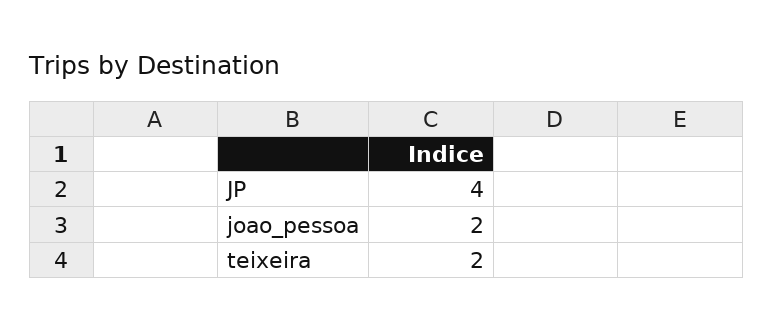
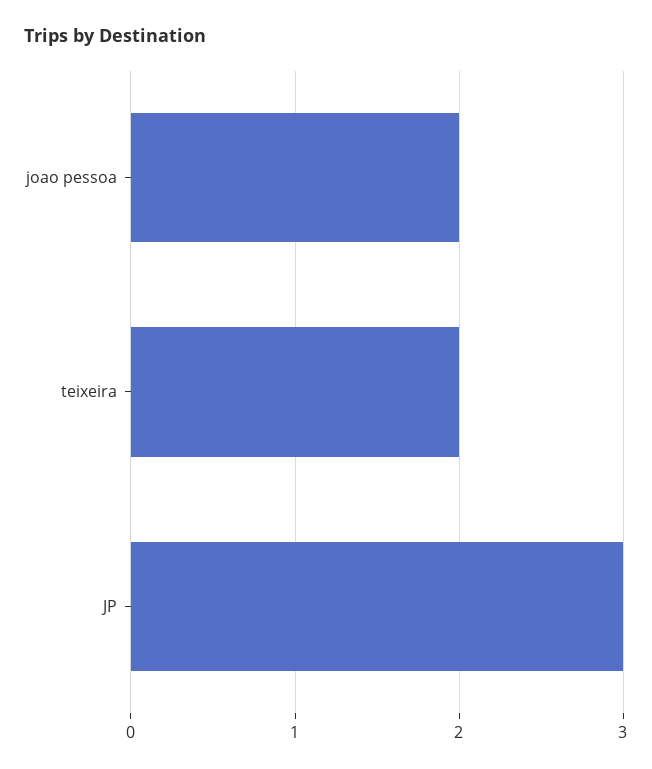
JP: 4 -> 3

